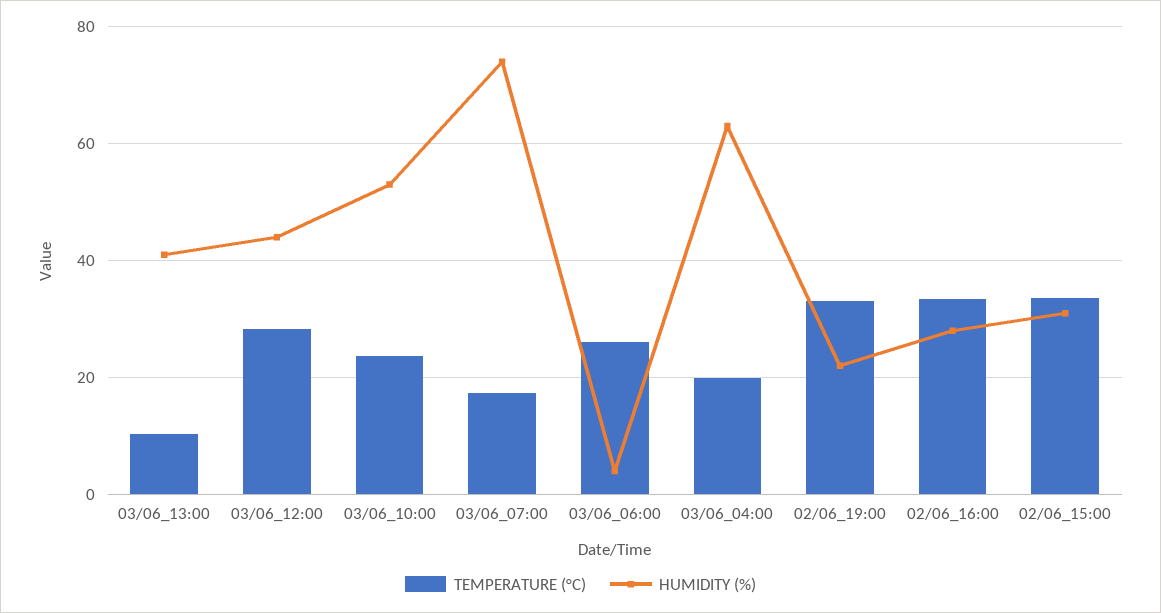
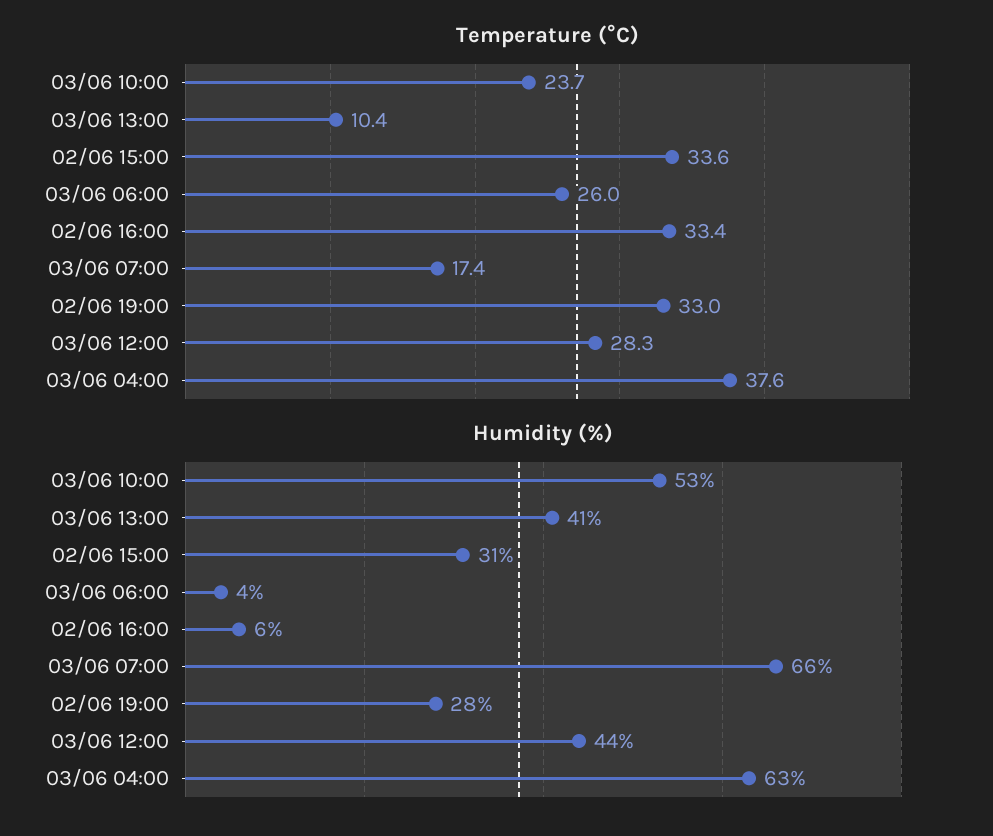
HUMIDITY (%), 03/06_07:00: 74 -> 66
TEMPERATURE (°C), 03/06_04:00: 20 -> 37.6
HUMIDITY (%), 02/06_19:00: 22 -> 28
HUMIDITY (%), 02/06_16:00: 28 -> 6

